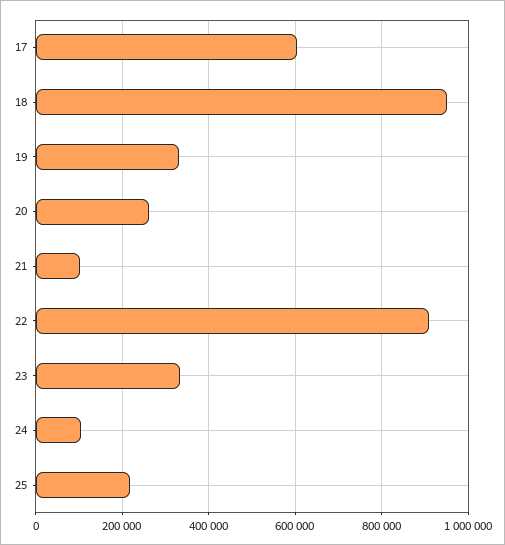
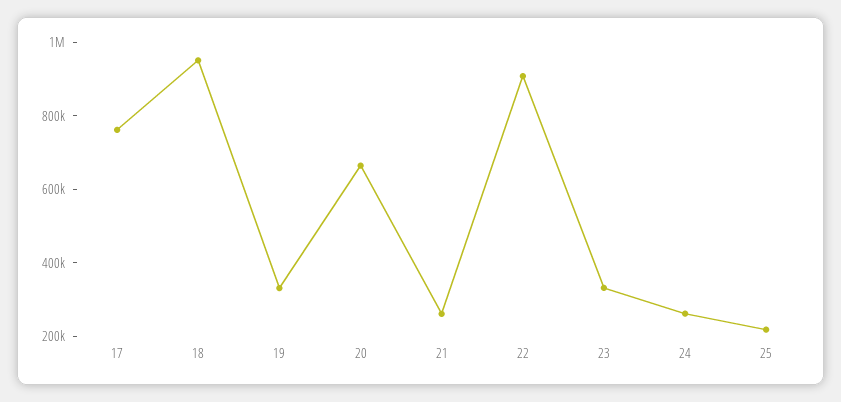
17: 600000 -> 750000
20: 260000 -> 650000
21: 100000 -> 250000
24: 100000 -> 250000

